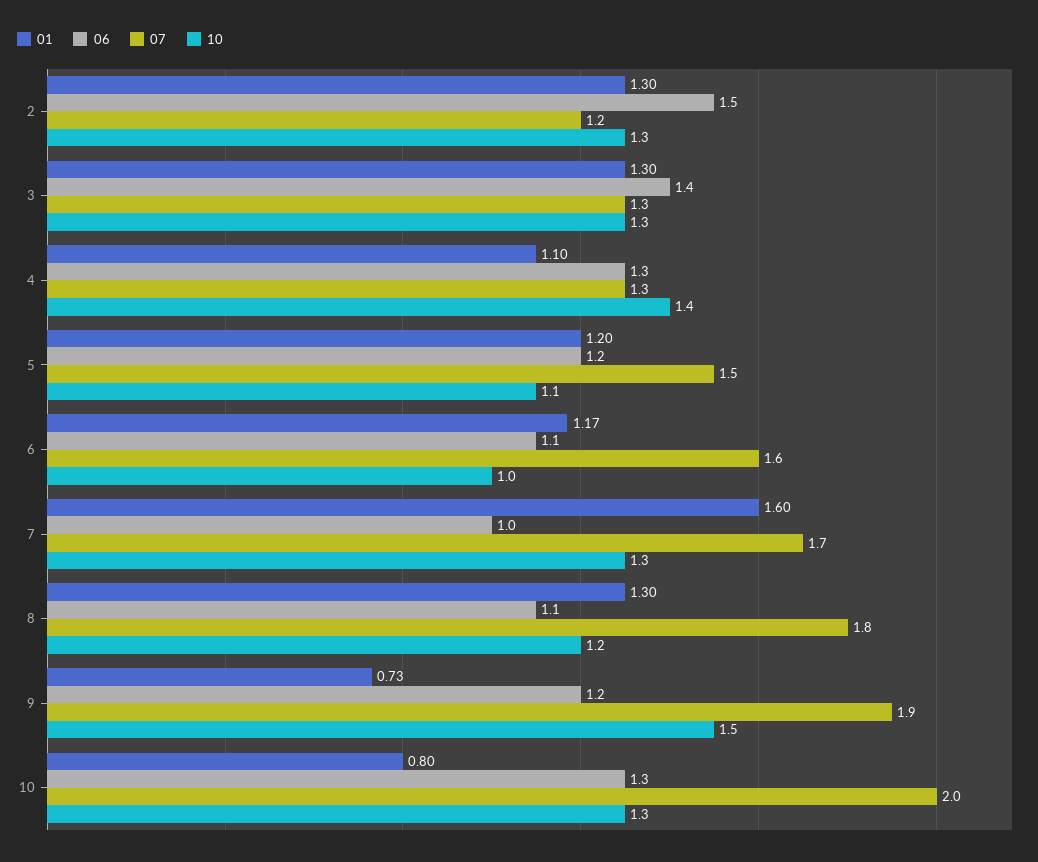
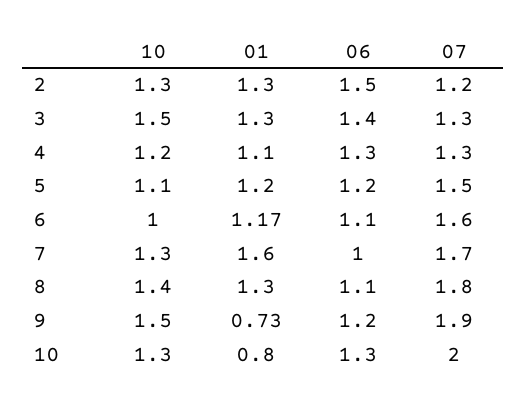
10, 3: 1.3 -> 1.5
10, 4: 1.4 -> 1.2
10, 8: 1.2 -> 1.4

